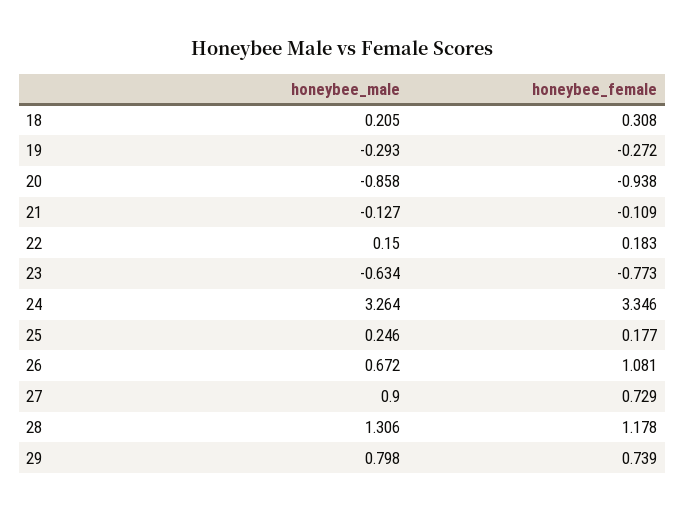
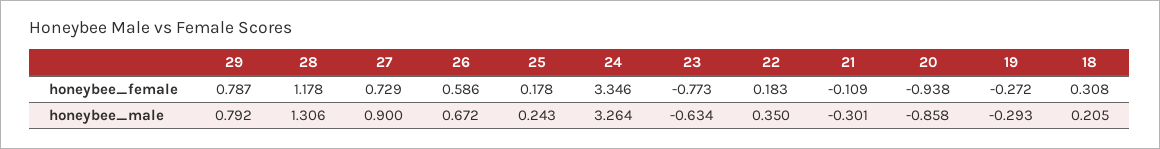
honeybee_male, 21: -0.127 -> -0.301
honeybee_male, 22: 0.15 -> 0.35
honeybee_male, 25: 0.246 -> 0.243
honeybee_female, 25: 0.177 -> 0.178
honeybee_female, 26: 1.081 -> 0.586
honeybee_male, 29: 0.798 -> 0.792
honeybee_female, 29: 0.739 -> 0.787

